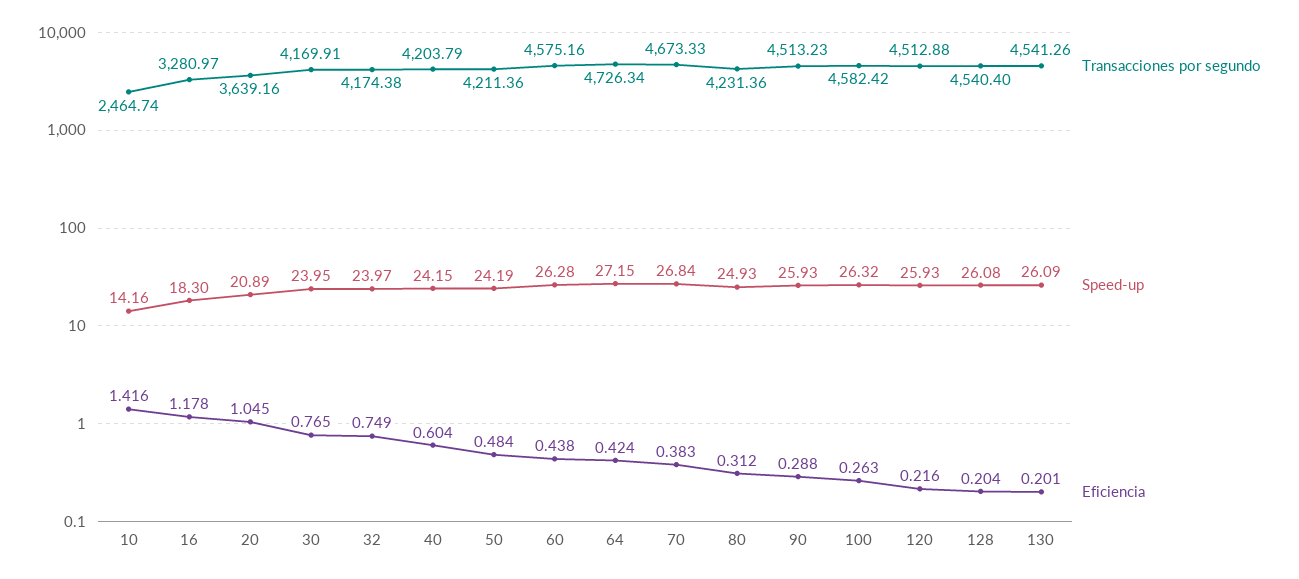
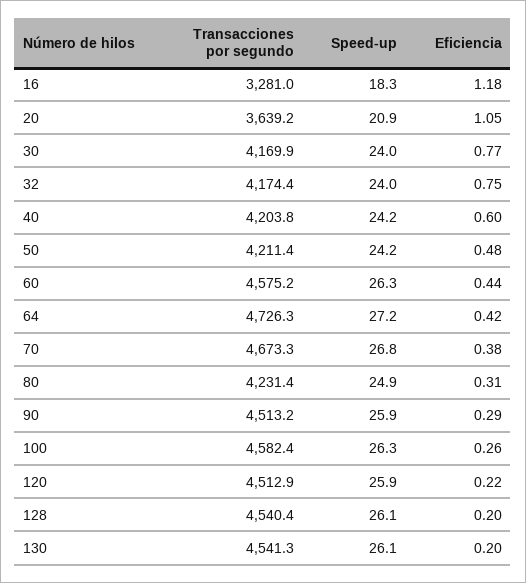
Transacciones por segundo, 10: 2464.74 -> none
Speed-up, 10: 14.16 -> none
Eficiencia, 10: 1.416 -> none

